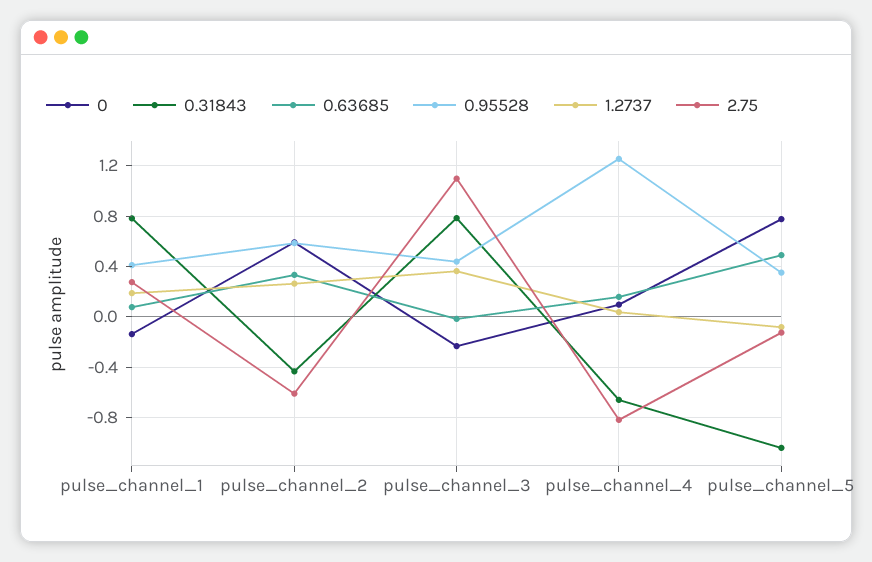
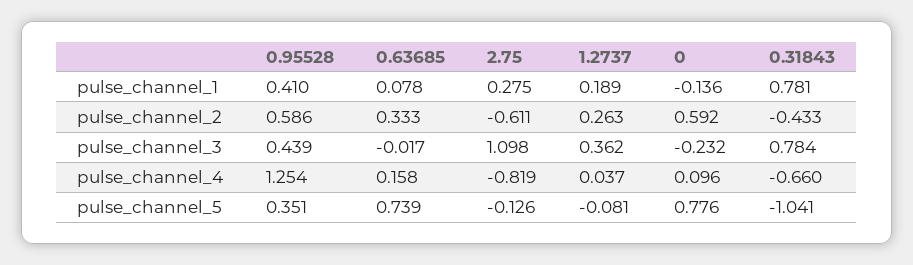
0.63685, pulse_channel_5: 0.5 -> 0.739

